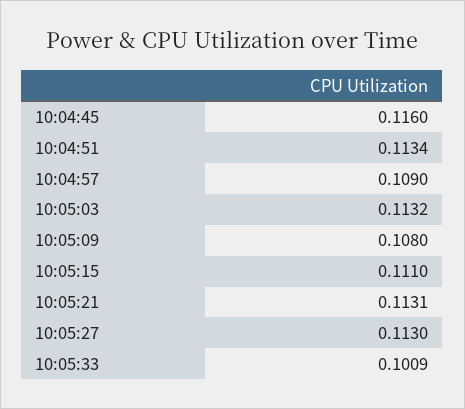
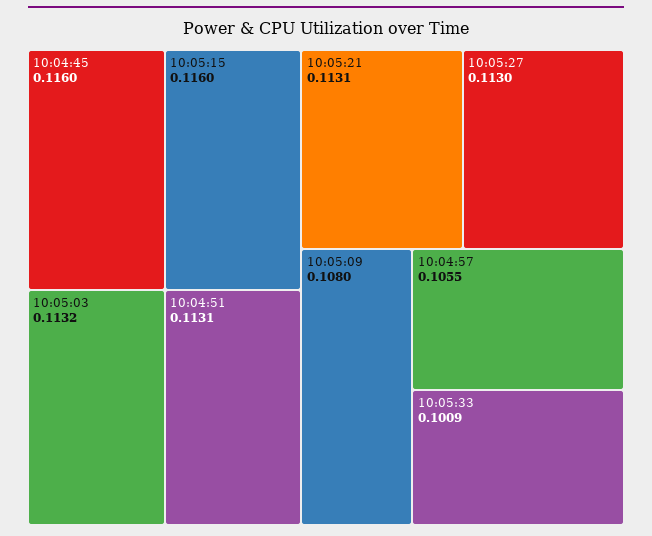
10:04:51: 0.1134 -> 0.1131
10:04:57: 0.109 -> 0.1055
10:05:15: 0.111 -> 0.116

